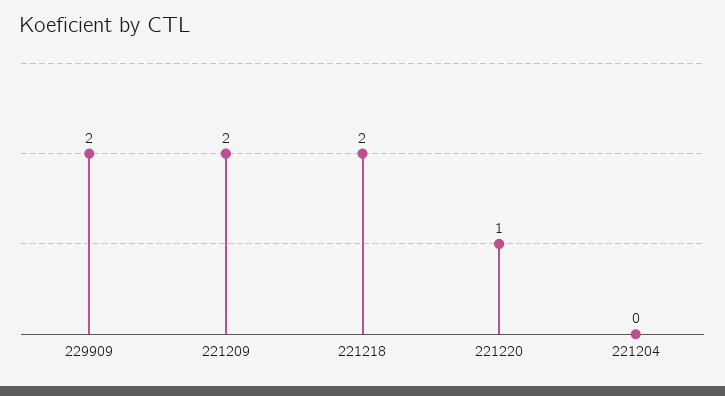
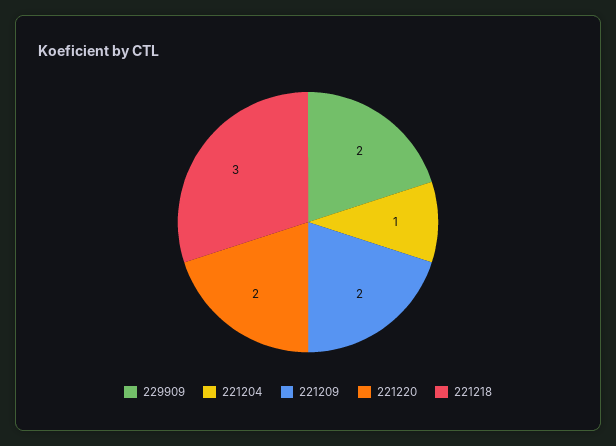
221218: 2 -> 3
221220: 1 -> 2
221204: 0 -> 1

